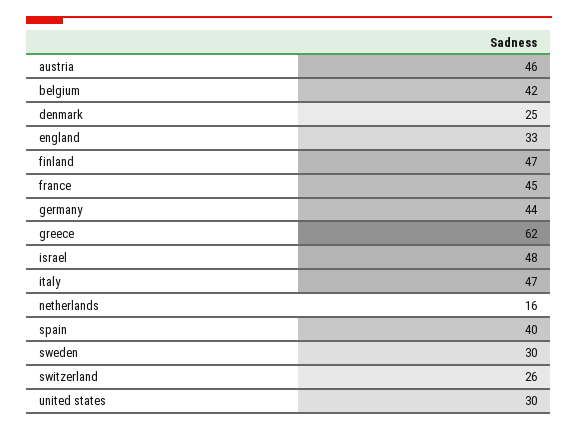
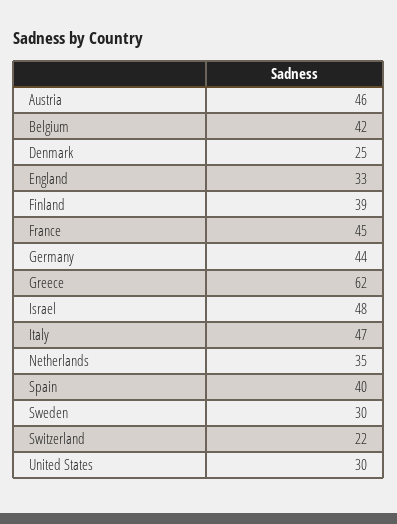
finland: 47 -> 39
netherlands: 16 -> 35
switzerland: 26 -> 22

